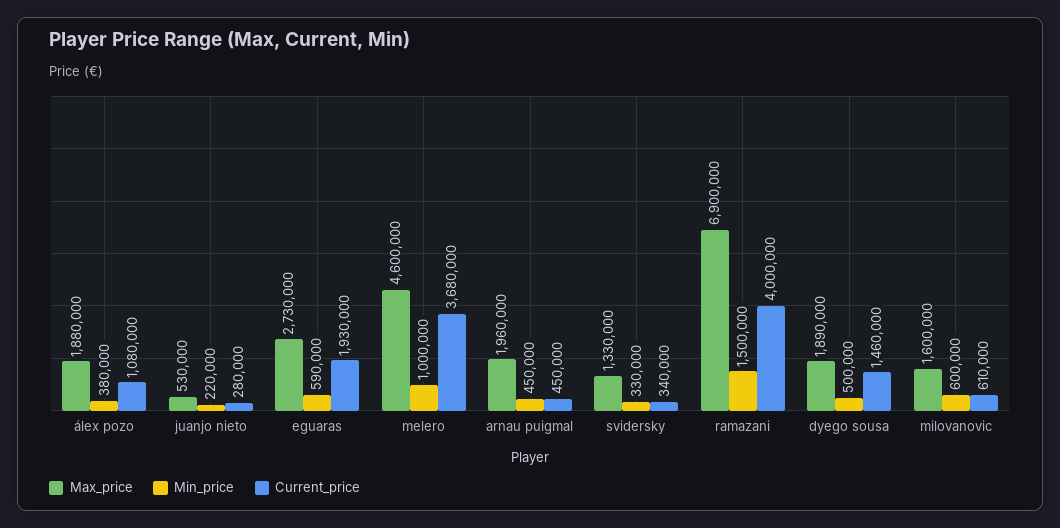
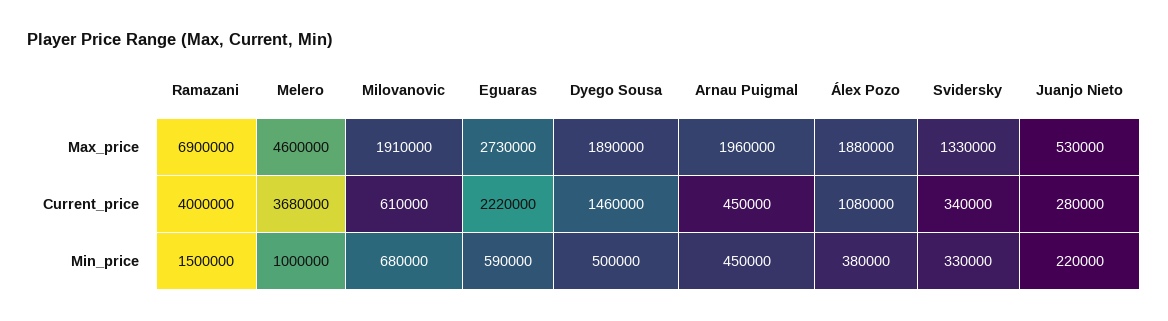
Current_price, eguaras: 1930000 -> 2220000
Max_price, milovanovic: 1600000 -> 1910000
Min_price, milovanovic: 600000 -> 680000

